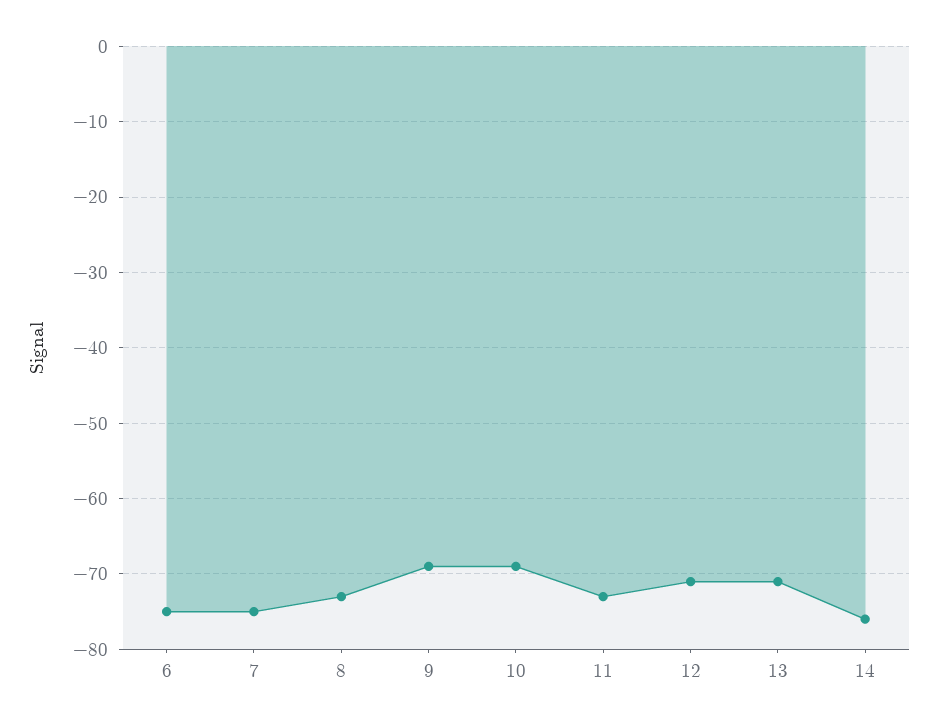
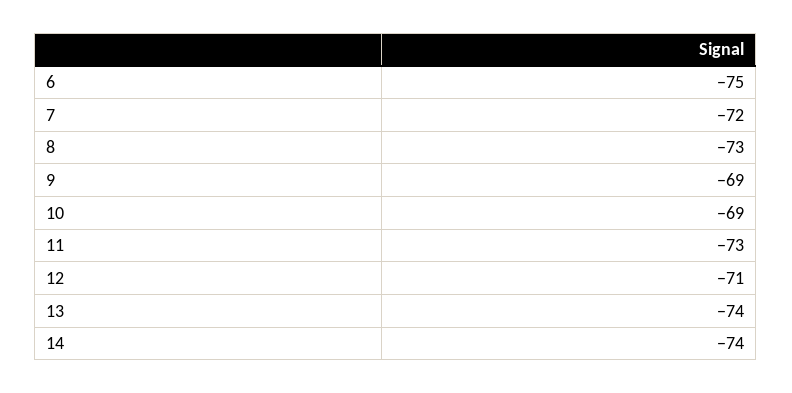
7: -75 -> -72
13: -71 -> -74
14: -76 -> -74

